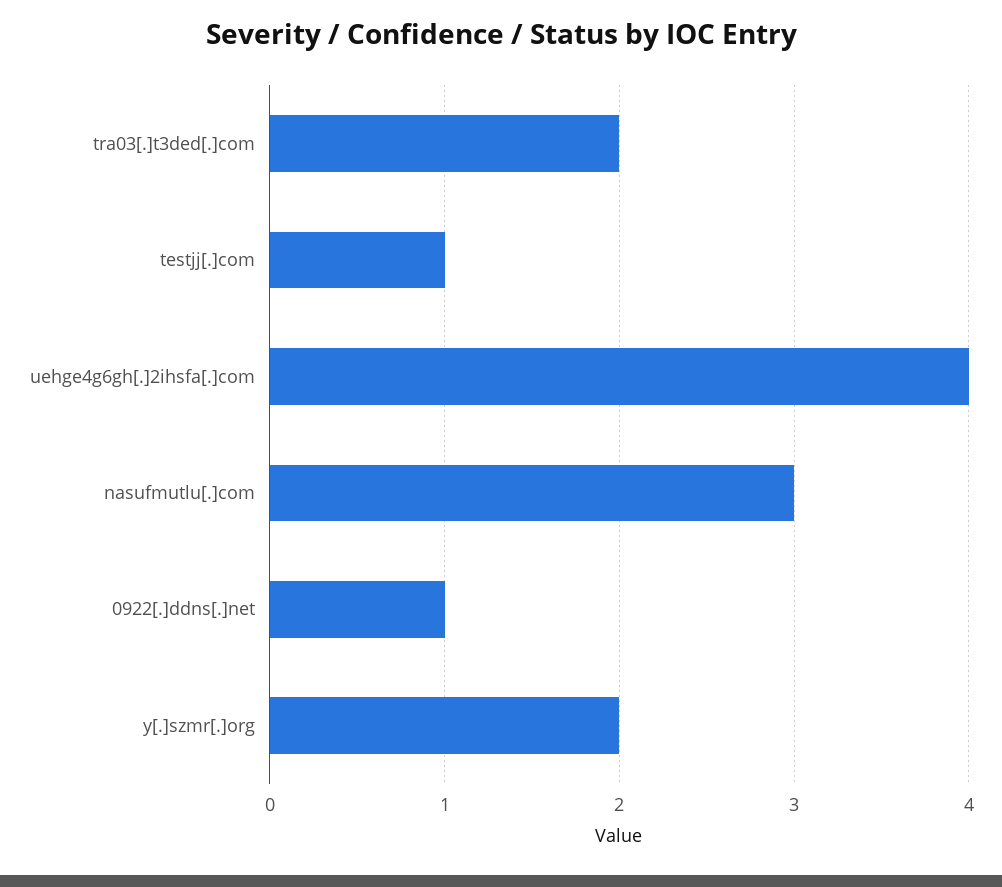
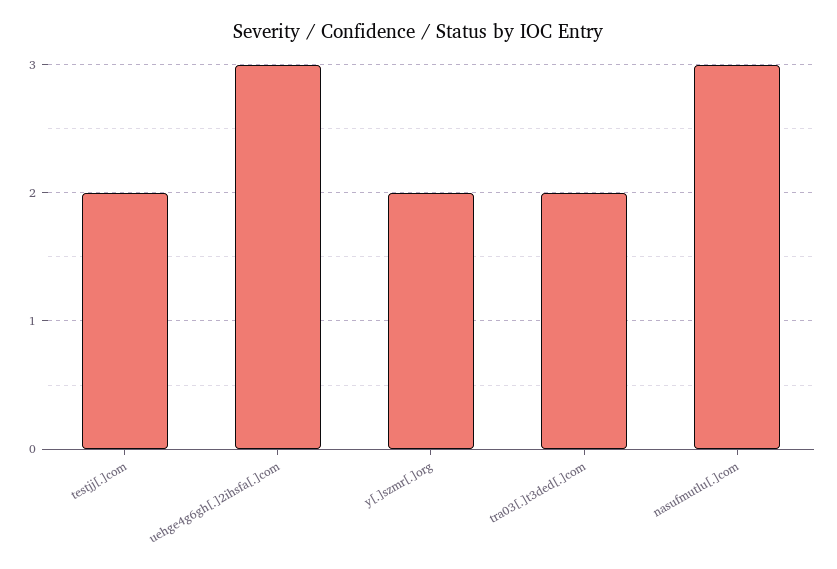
testjj[.]com: 1 -> 2
uehge4g6gh[.]2ihsfa[.]com: 4 -> 3
0922[.]ddns[.]net: 1 -> none

